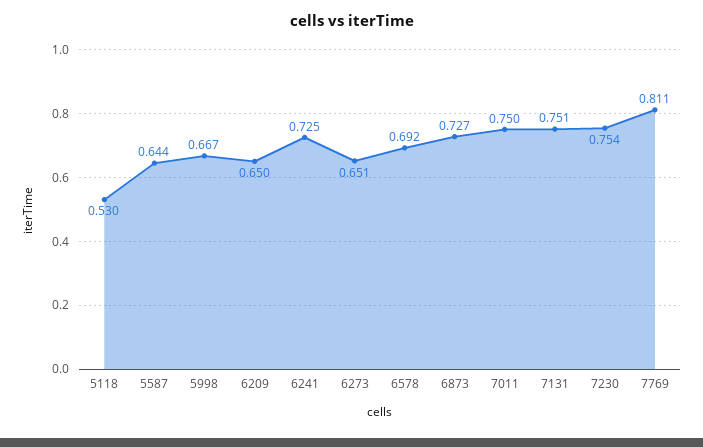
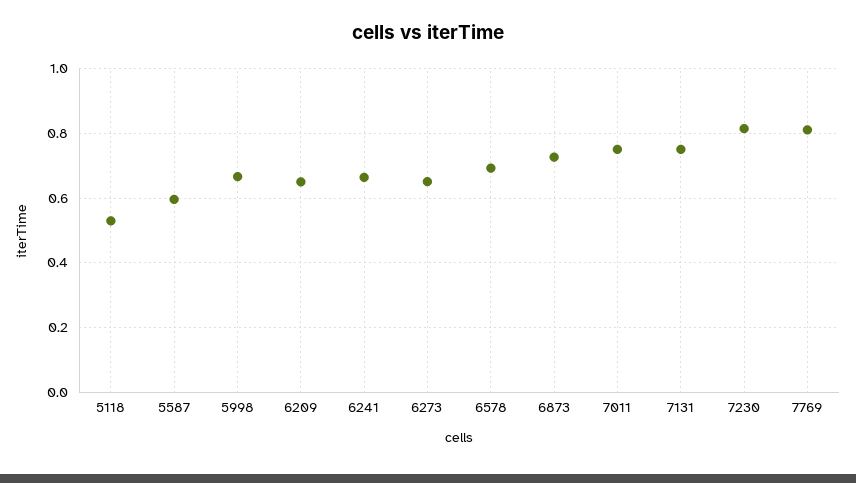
5587: 0.644 -> 0.6
6241: 0.725 -> 0.66
7230: 0.754 -> 0.82

